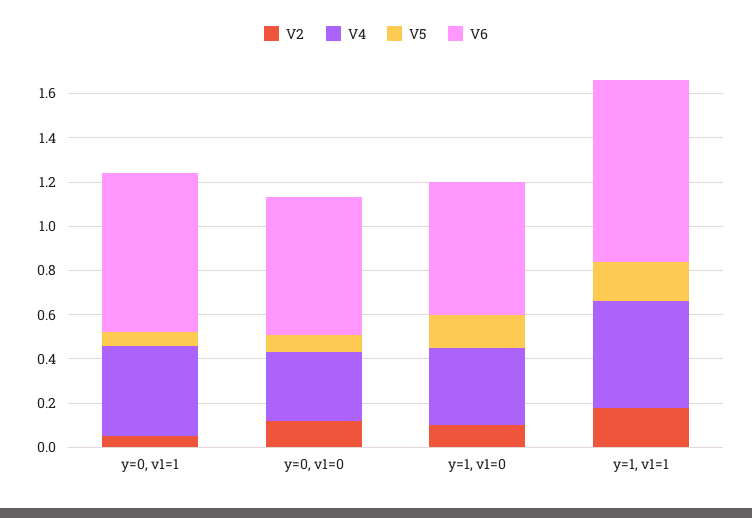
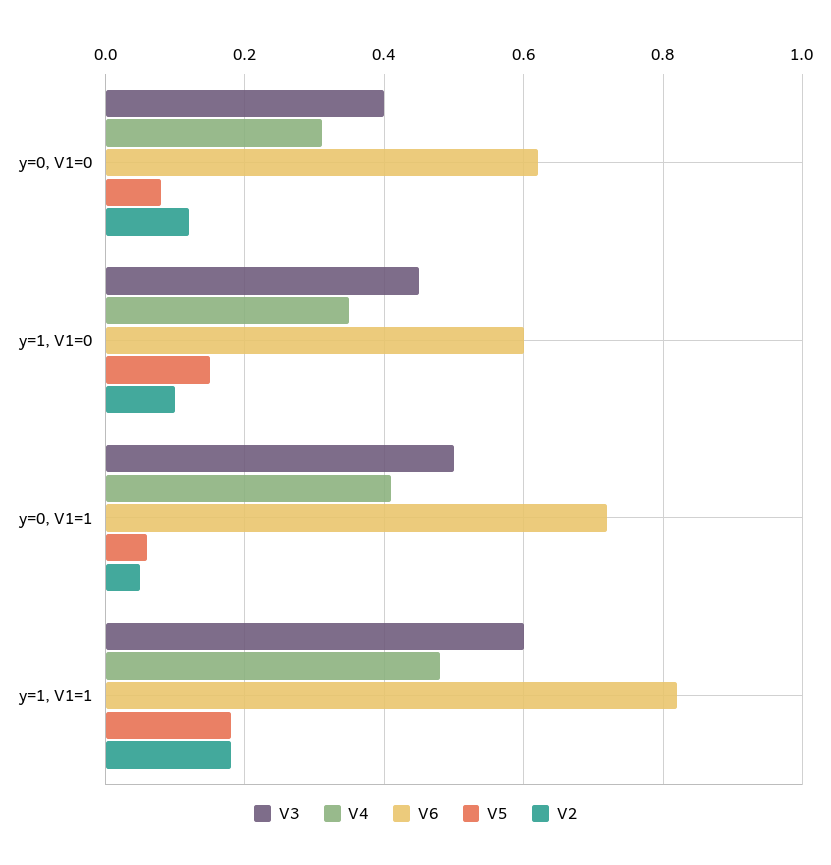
V3, y=0, v1=0: none -> 0.4
V3, y=1, v1=0: none -> 0.45
V3, y=0, v1=1: none -> 0.5
V3, y=1, v1=1: none -> 0.6

